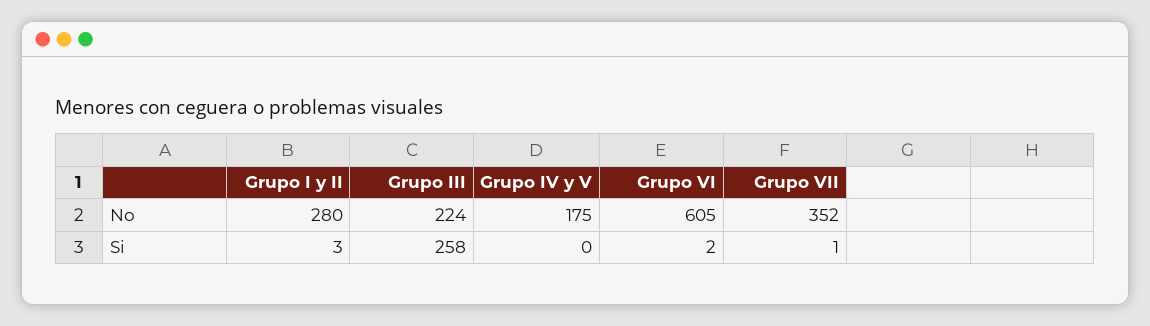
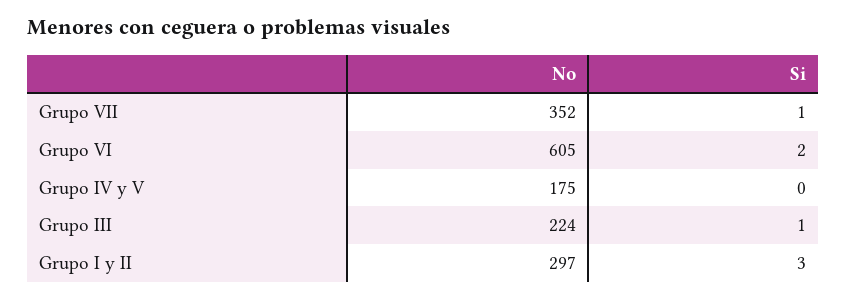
Grupo I y II, No: 280 -> 297
Grupo III, Si: 258 -> 1

